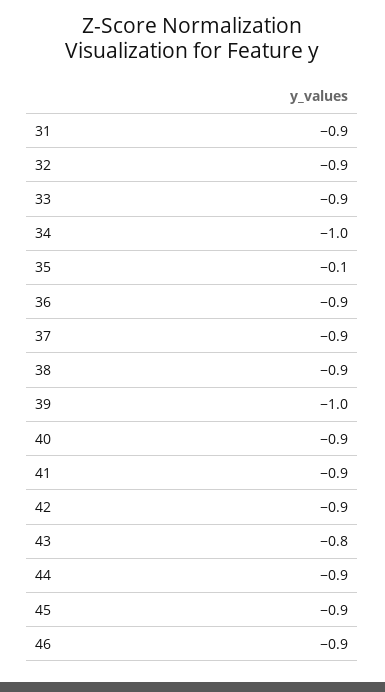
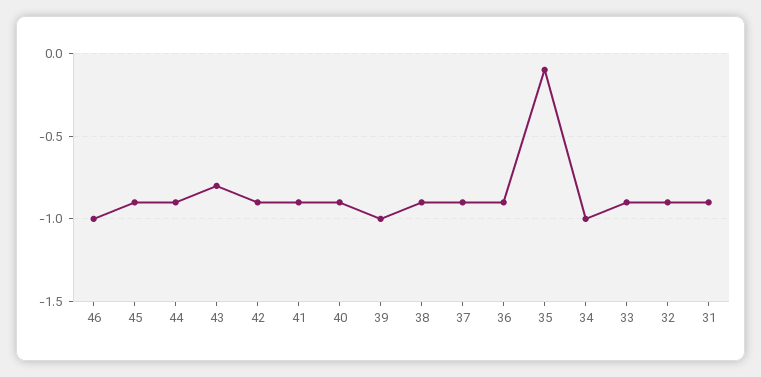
46: -0.9 -> -1

